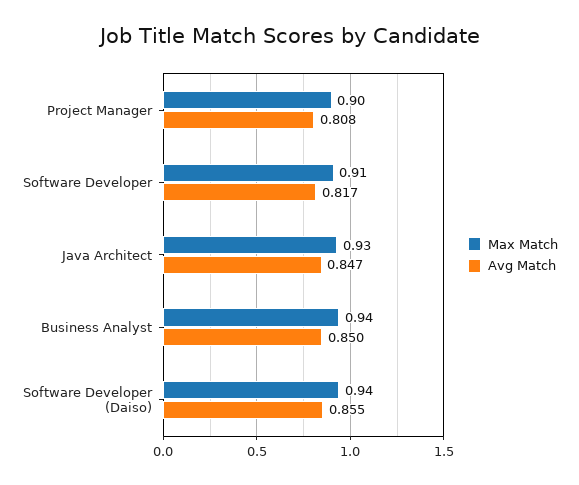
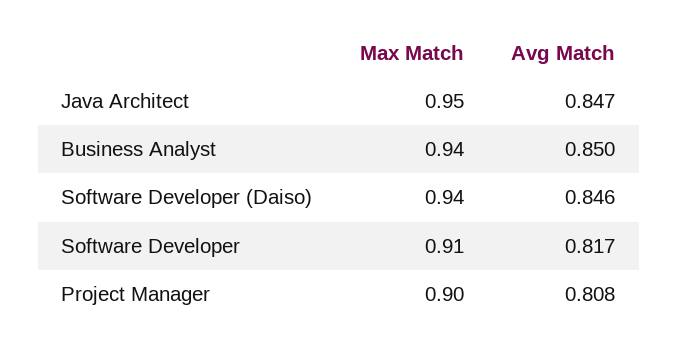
Max Match, Java Architect: 0.93 -> 0.95
Avg Match, Software Developer (Daiso): 0.855 -> 0.846

